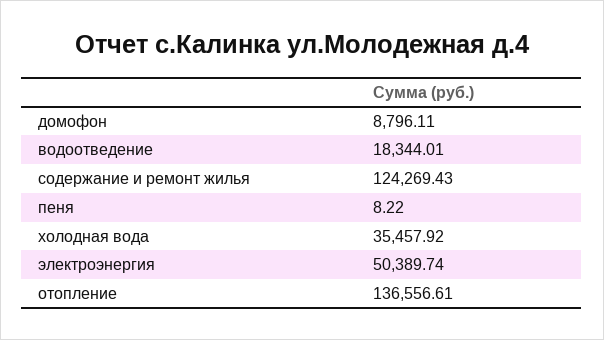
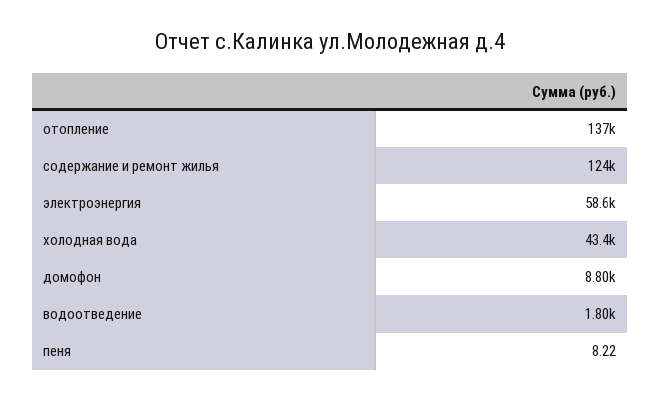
водоотведение: 18344.01 -> 1800
холодная вода: 35457.92 -> 43400
электроэнергия: 50389.74 -> 58600

